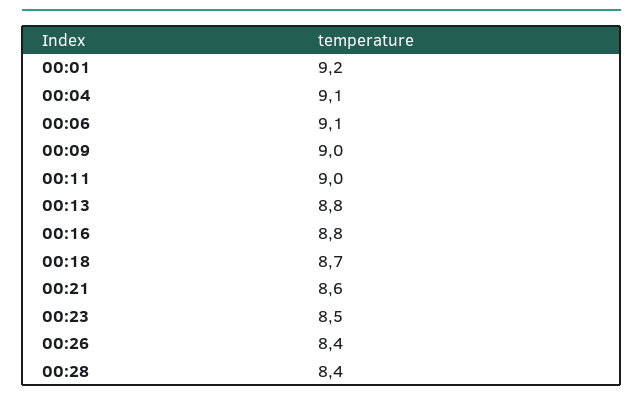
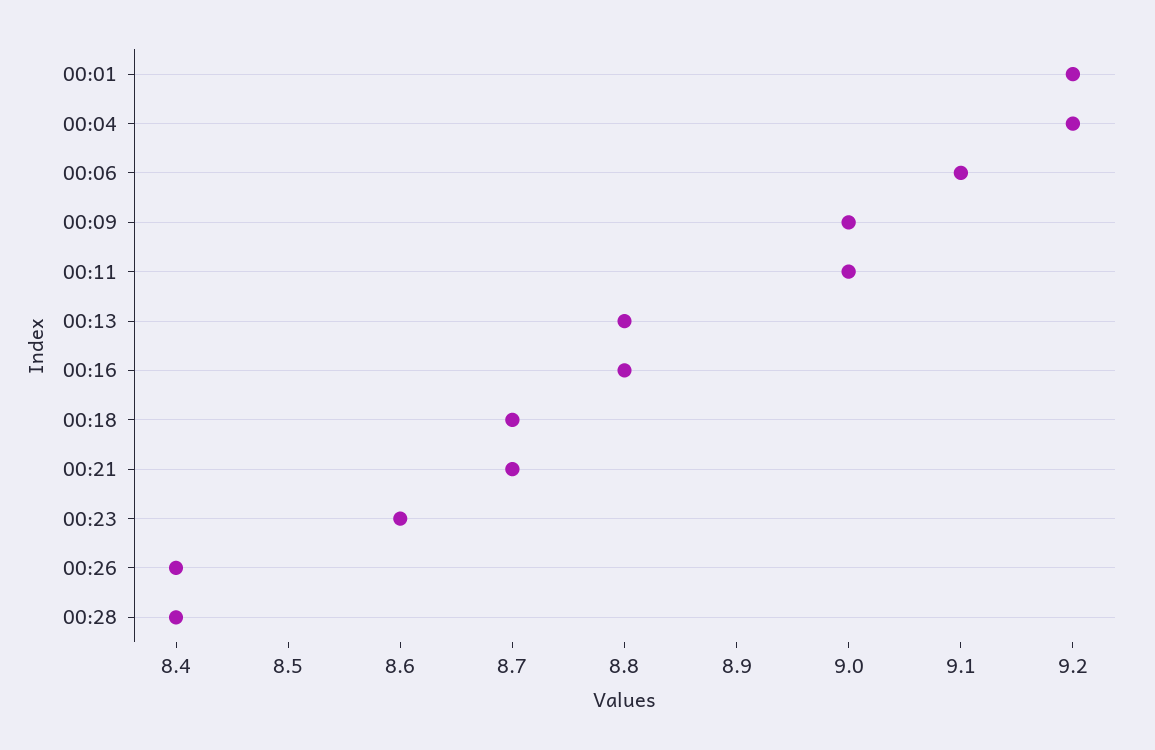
00:04: 9.1 -> 9.2
00:21: 8.6 -> 8.7
00:23: 8.5 -> 8.6

